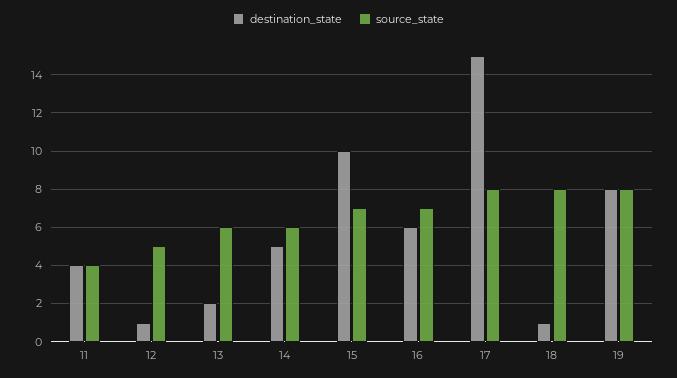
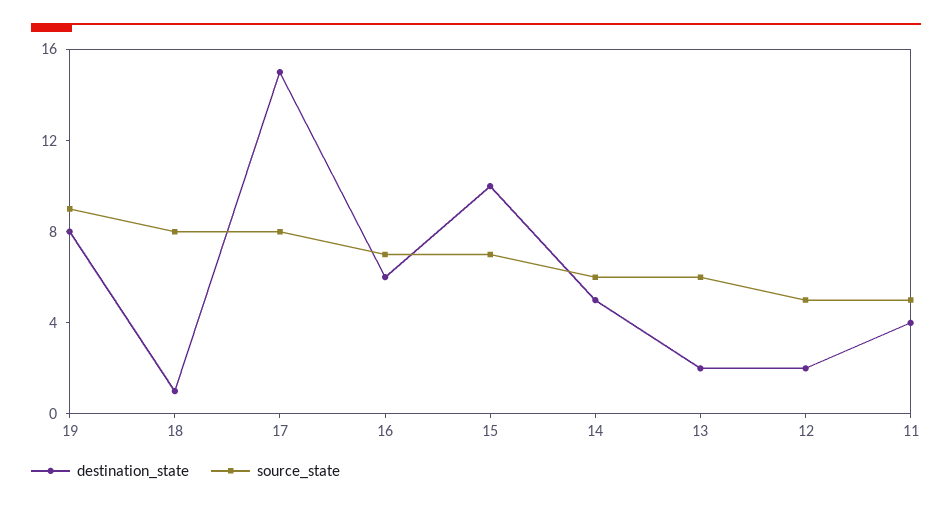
source_state, 11: 4 -> 5
destination_state, 12: 1 -> 2
source_state, 19: 8 -> 9

